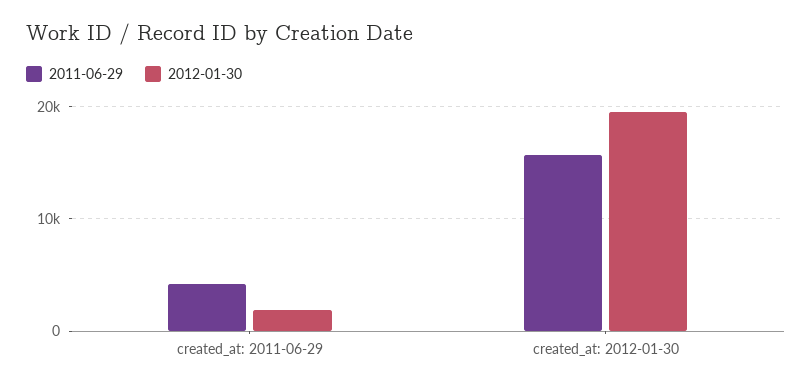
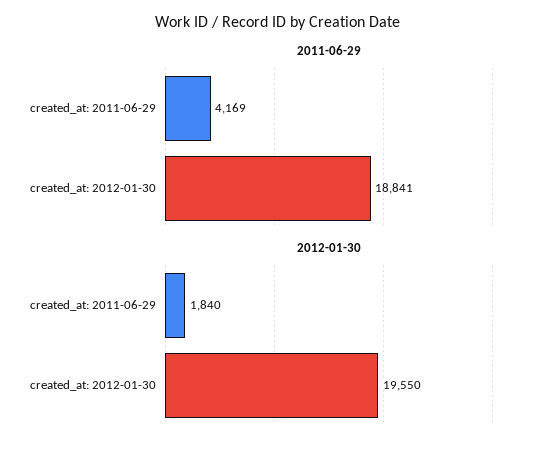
2011-06-29, created_at: 2012-01-30: 16000 -> 18841

